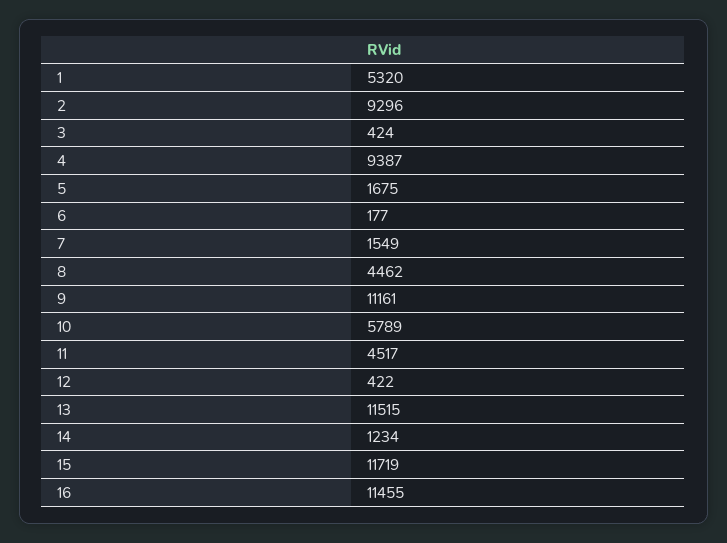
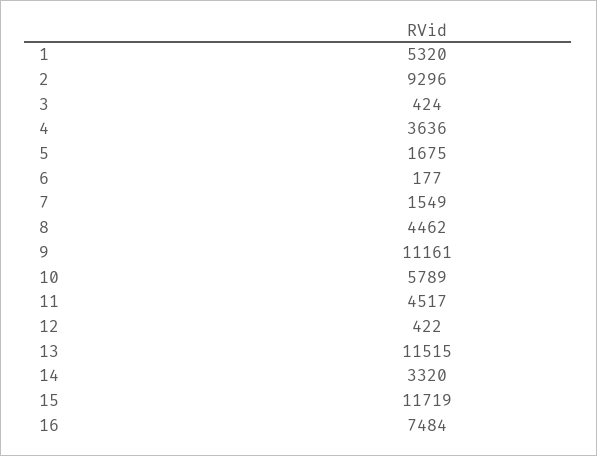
4: 9387 -> 3636
14: 1234 -> 3320
16: 11455 -> 7484

